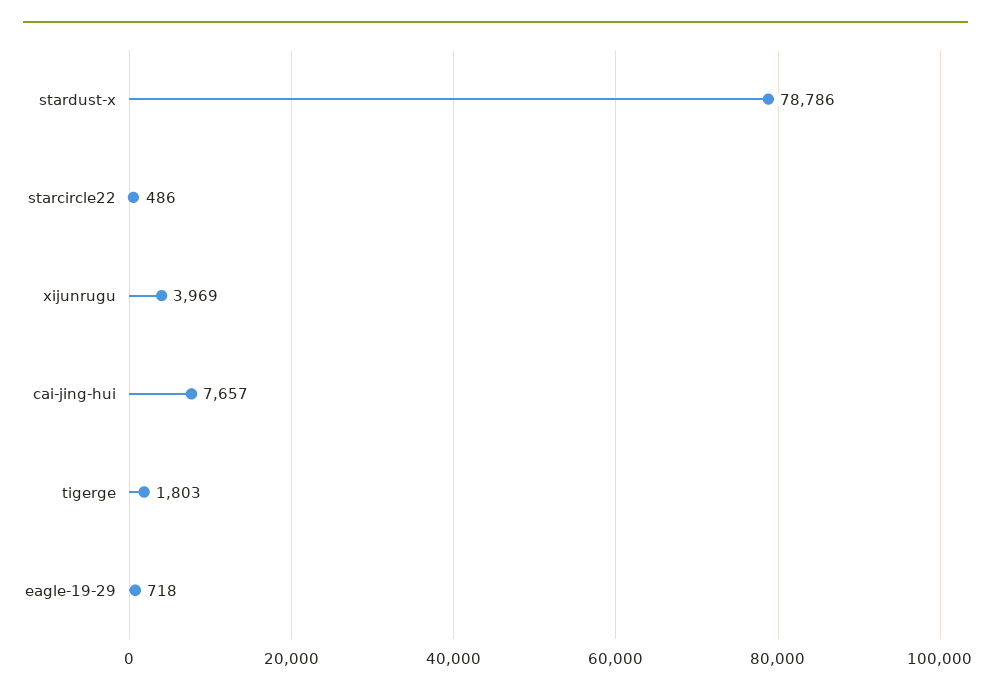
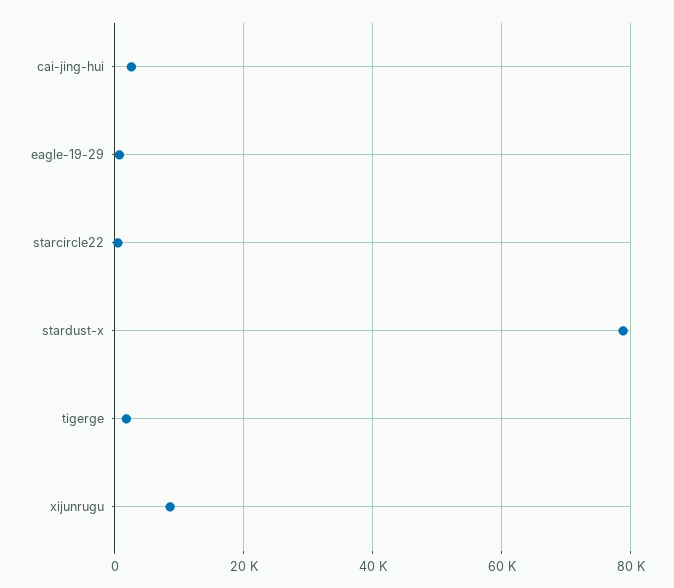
xijunrugu: 3969 -> 8000
cai-jing-hui: 7657 -> 2000

